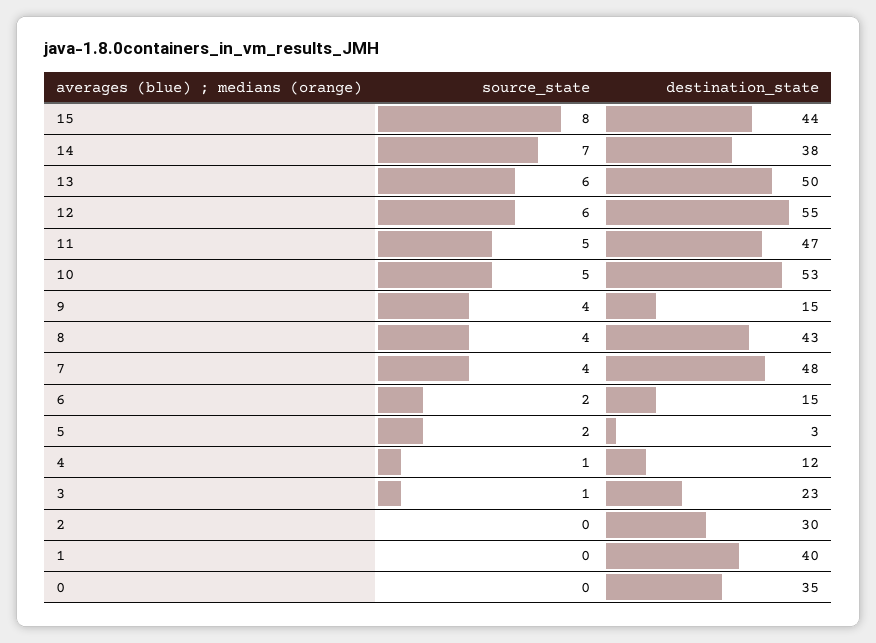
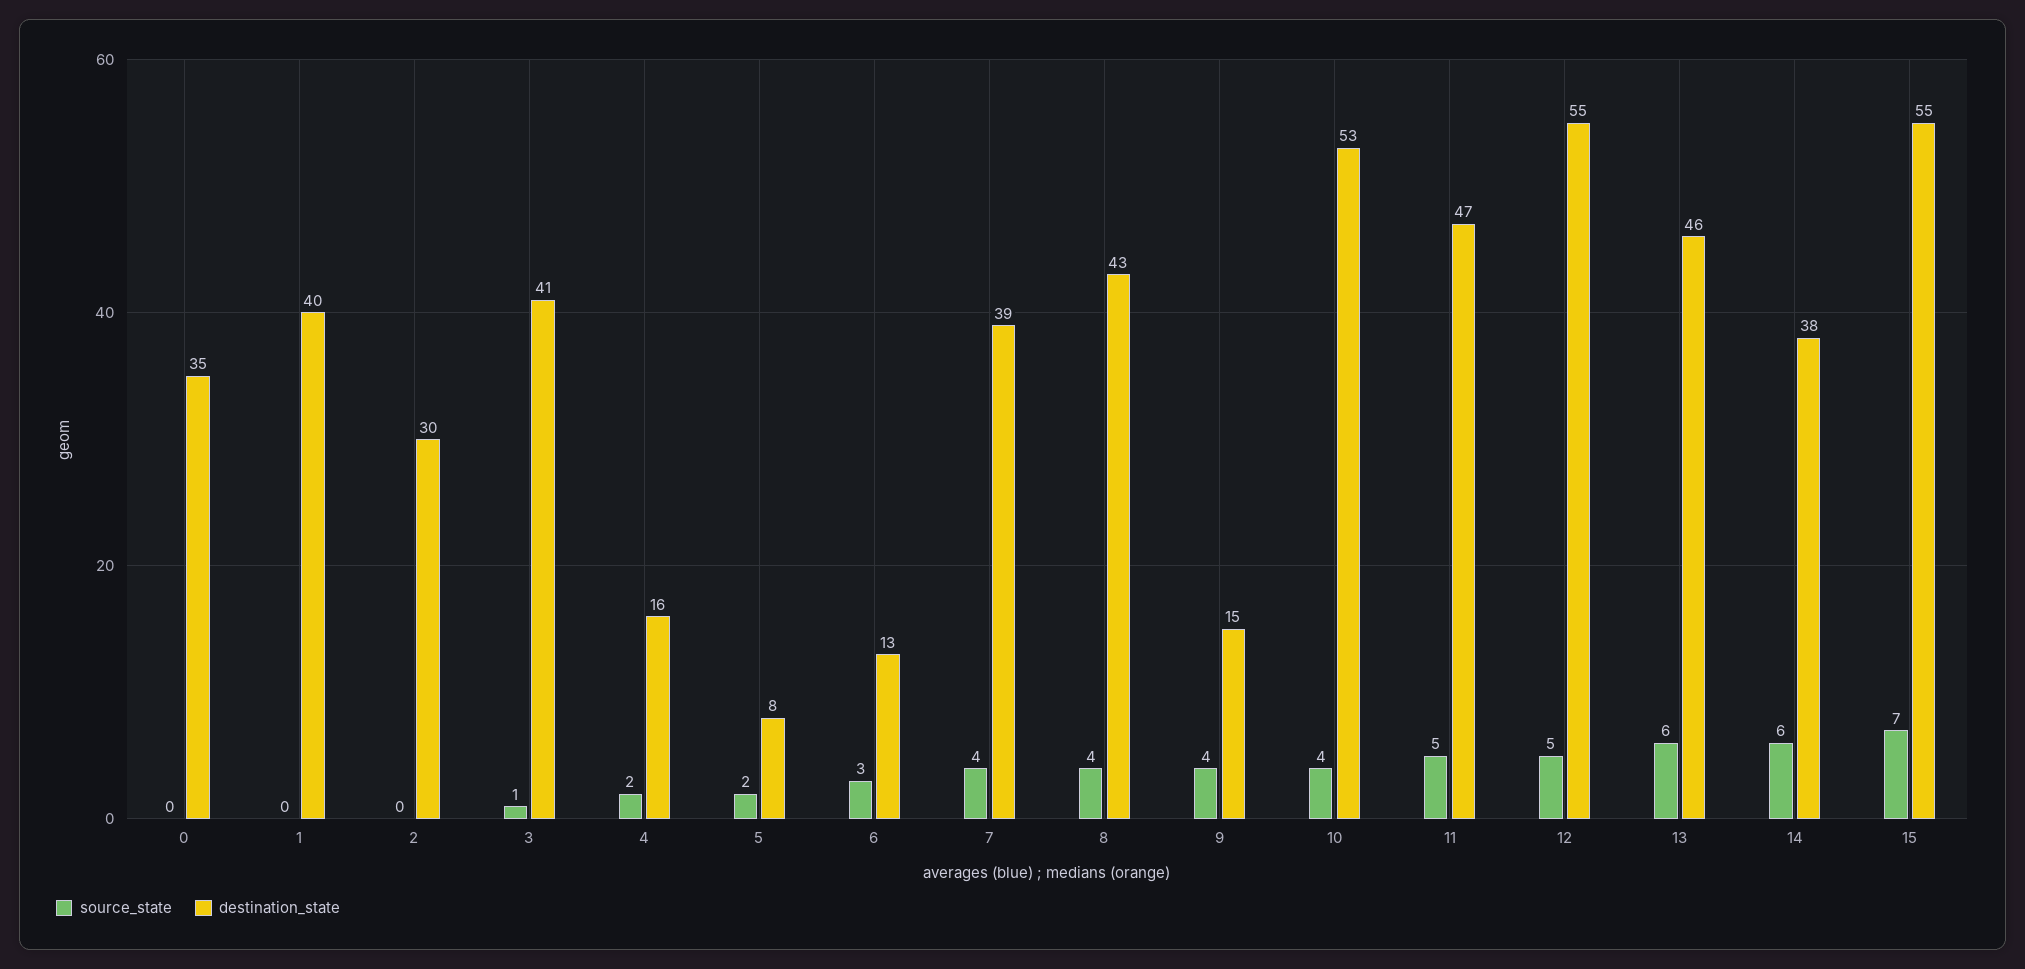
source_state, 15: 8 -> 7
destination_state, 15: 44 -> 55
source_state, 14: 7 -> 6
destination_state, 13: 50 -> 46
source_state, 12: 6 -> 5
source_state, 10: 5 -> 4
destination_state, 7: 48 -> 39
source_state, 6: 2 -> 3
destination_state, 6: 15 -> 13
destination_state, 5: 3 -> 8
source_state, 4: 1 -> 2
destination_state, 4: 12 -> 16
destination_state, 3: 23 -> 41

